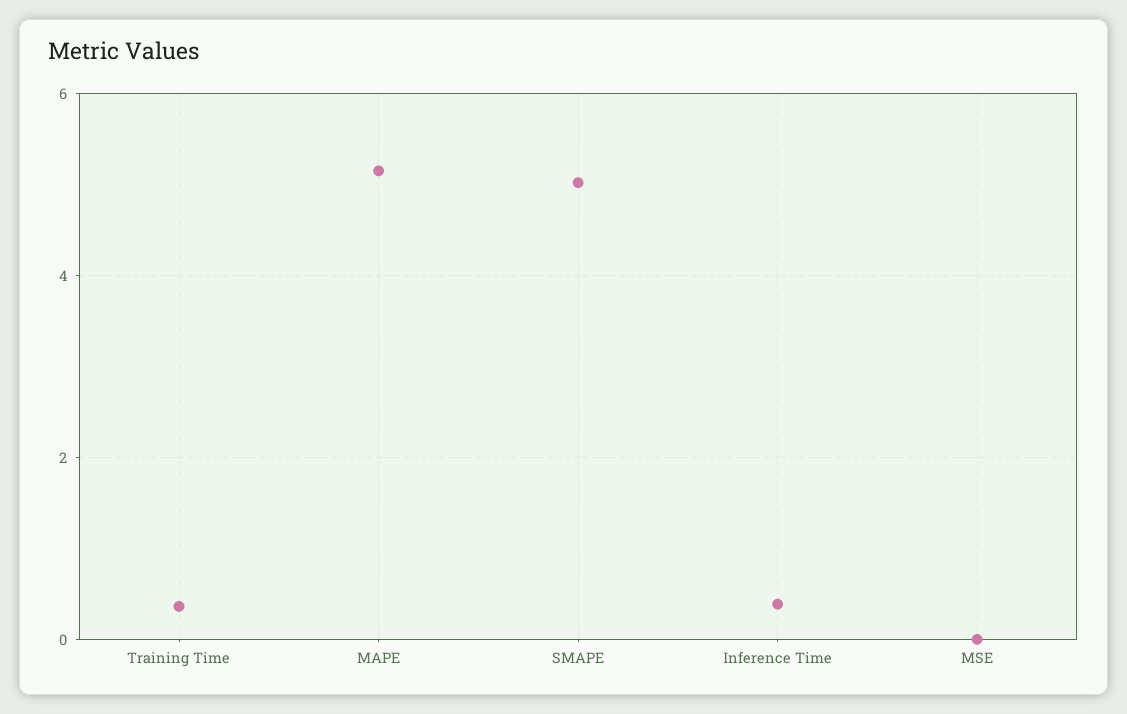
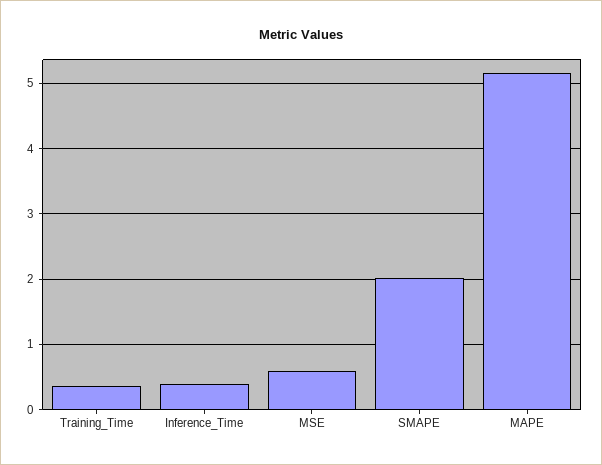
SMAPE: 5 -> 2
MSE: 0 -> 0.6

